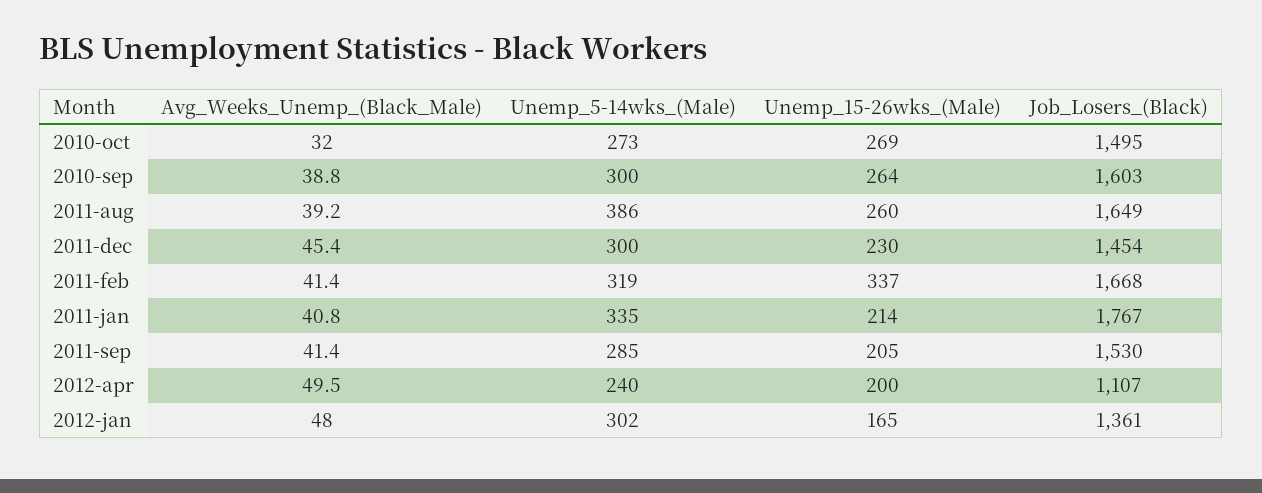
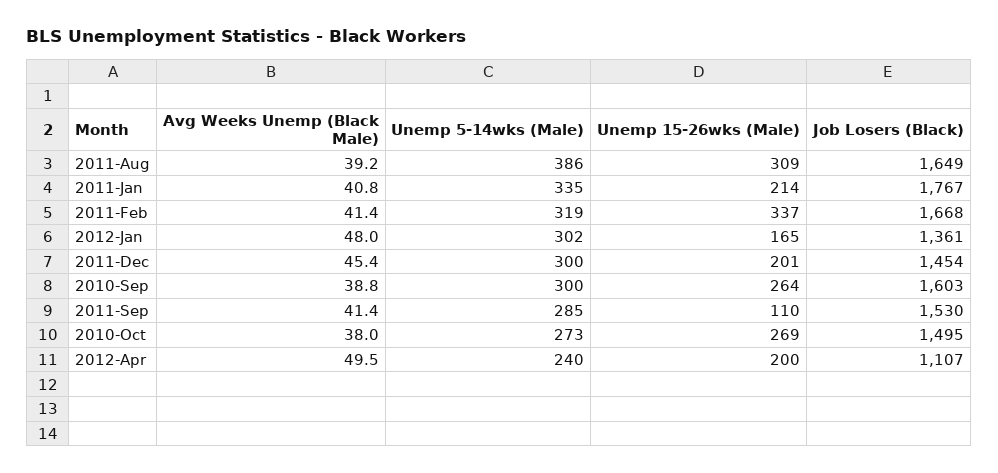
Avg_Weeks_Unemp_(Black_Male), 2010-oct: 32 -> 38
Unemp_15-26wks_(Male), 2011-aug: 260 -> 309
Unemp_15-26wks_(Male), 2011-dec: 230 -> 201
Unemp_15-26wks_(Male), 2011-sep: 205 -> 110

